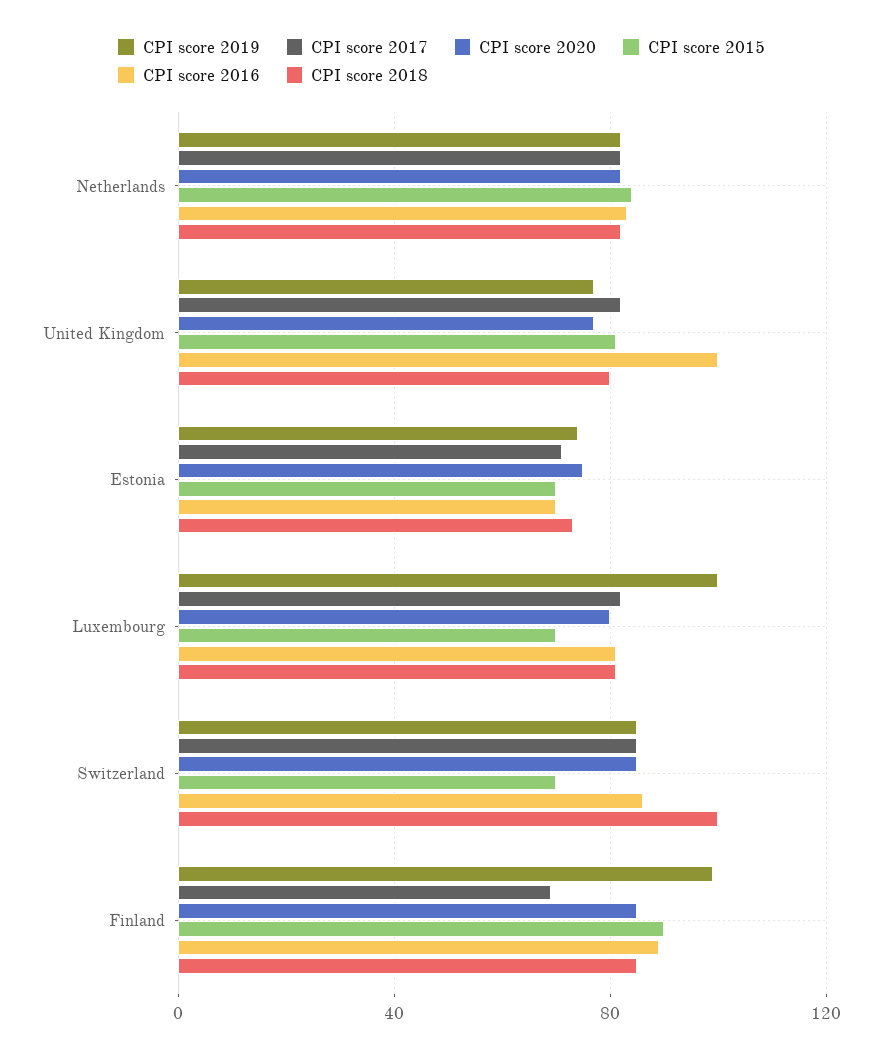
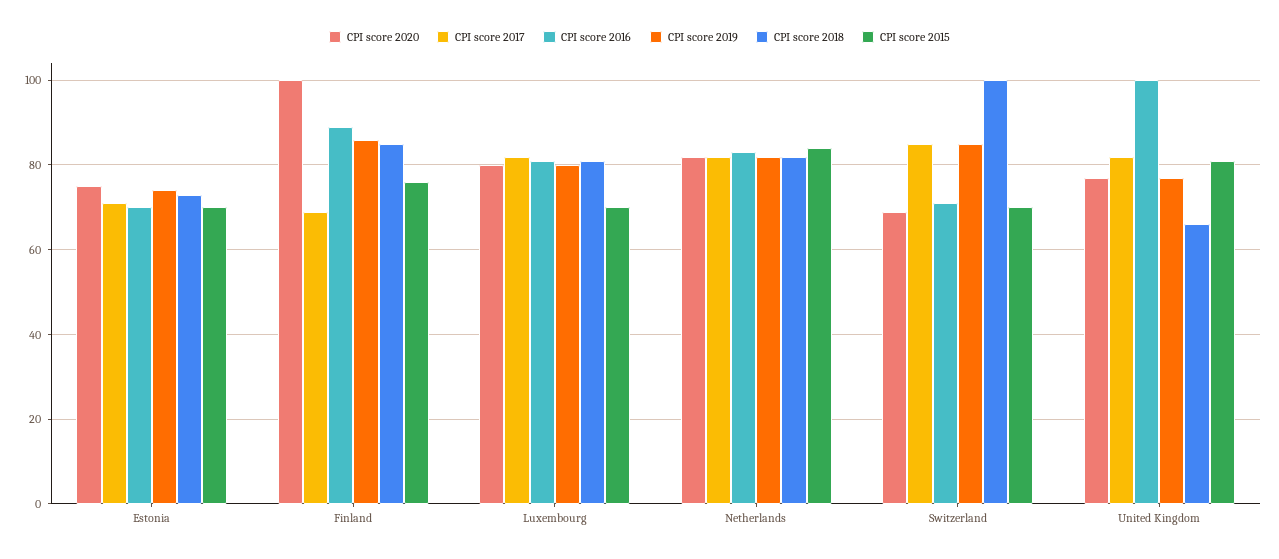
CPI score 2018, United Kingdom: 80 -> 65
CPI score 2019, Luxembourg: 100 -> 80
CPI score 2020, Switzerland: 85 -> 70
CPI score 2016, Switzerland: 85 -> 70
CPI score 2019, Finland: 100 -> 85
CPI score 2020, Finland: 85 -> 100
CPI score 2015, Finland: 90 -> 75

